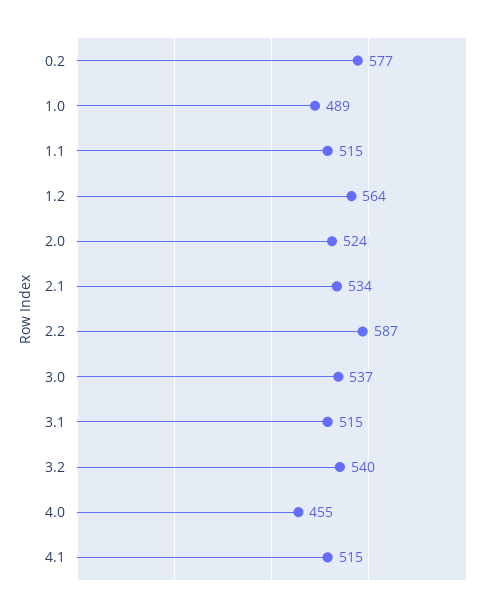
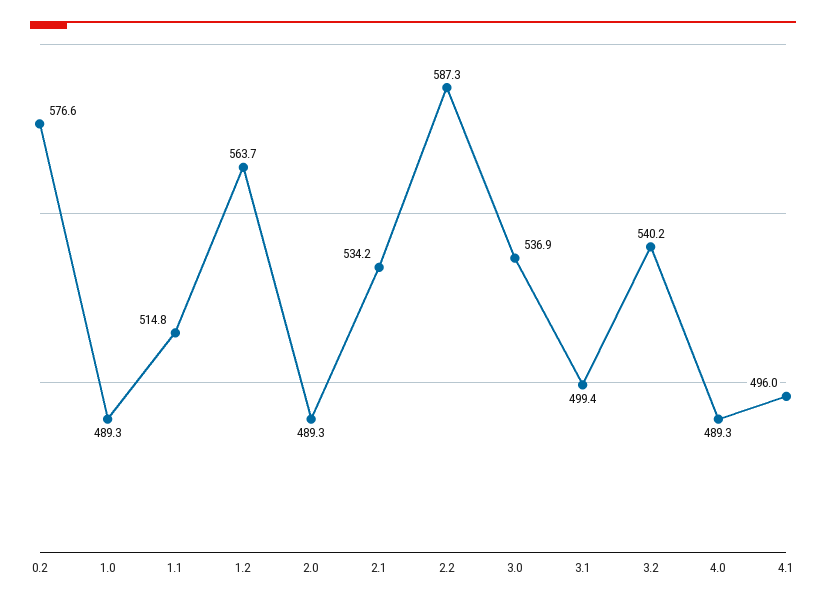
2.0: 524 -> 489.3
3.1: 515 -> 499.4
4.0: 455 -> 489.3
4.1: 515 -> 496

